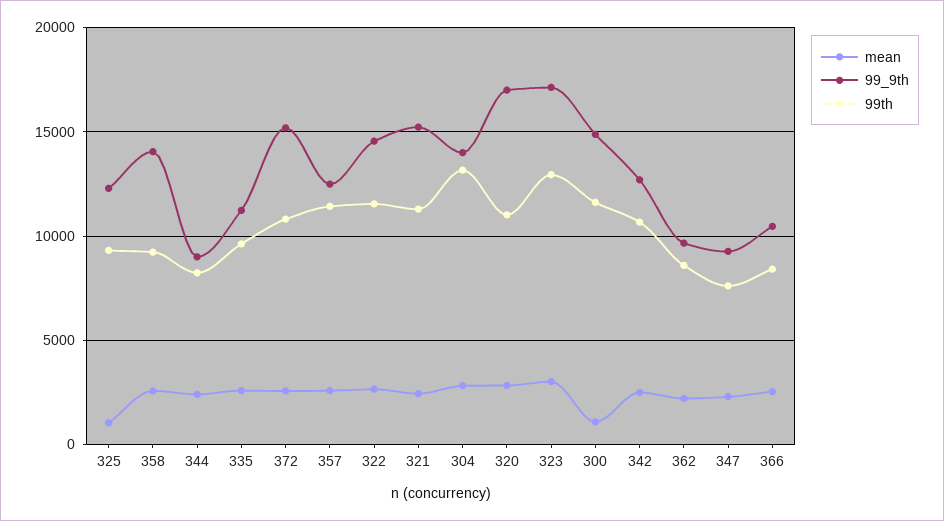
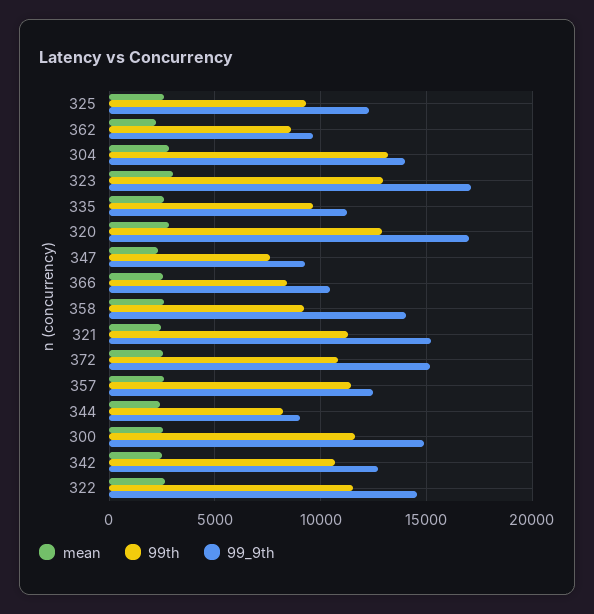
mean, 325: 1000 -> 2500
99th, 320: 11000 -> 13000
mean, 300: 1000 -> 2500

